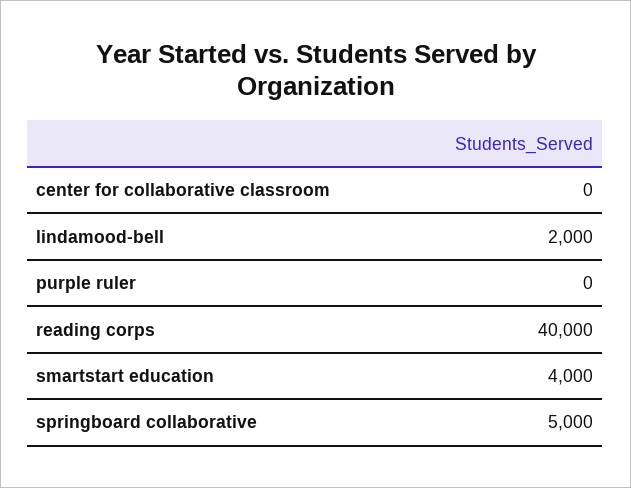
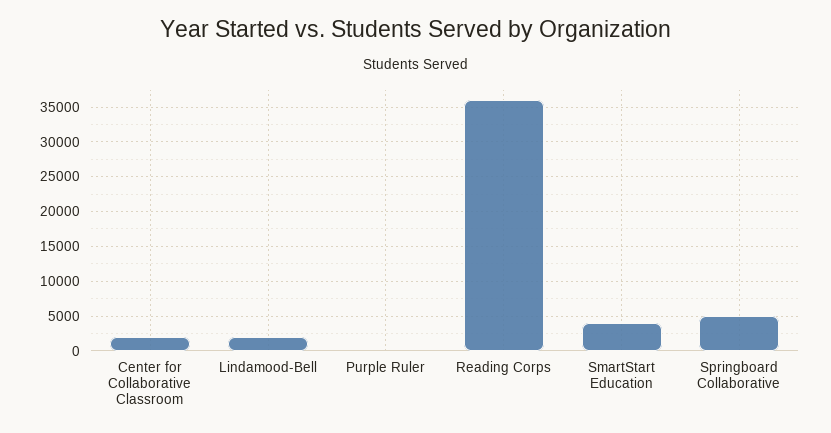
center for collaborative classroom: 0 -> 2000
reading corps: 40000 -> 36000

